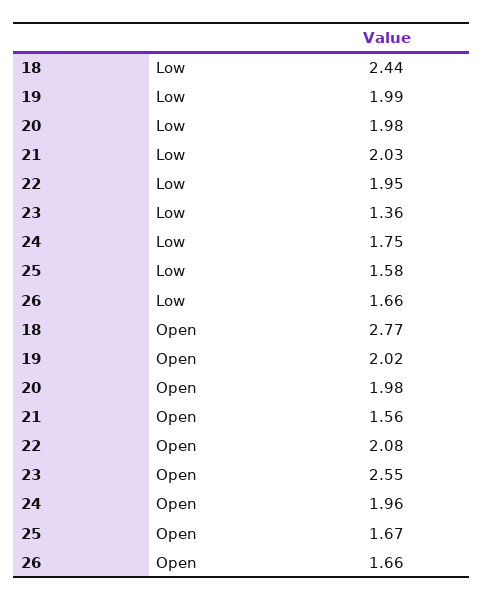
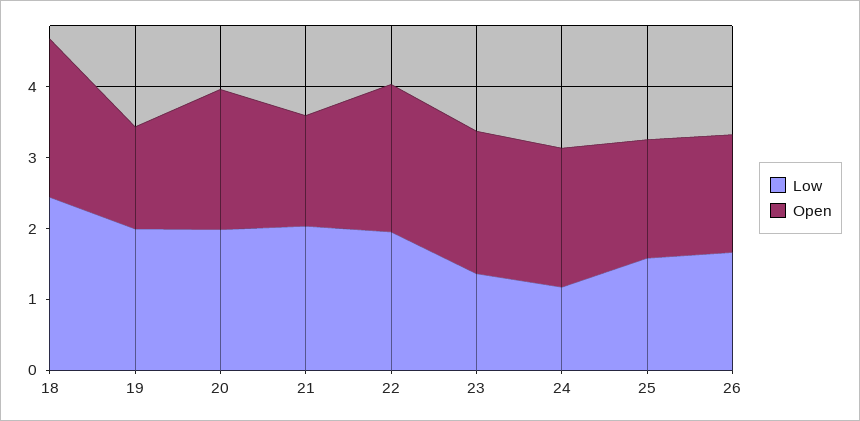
Low, 24: 1.75 -> 1.2
Open, 18: 2.77 -> 2.2
Open, 19: 2.02 -> 1.4
Open, 23: 2.55 -> 2

